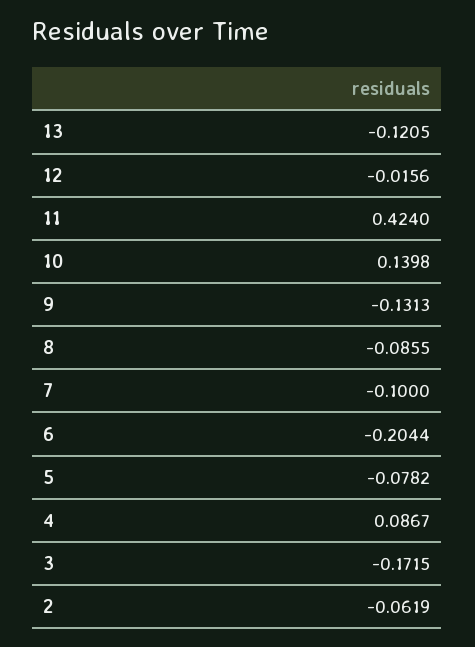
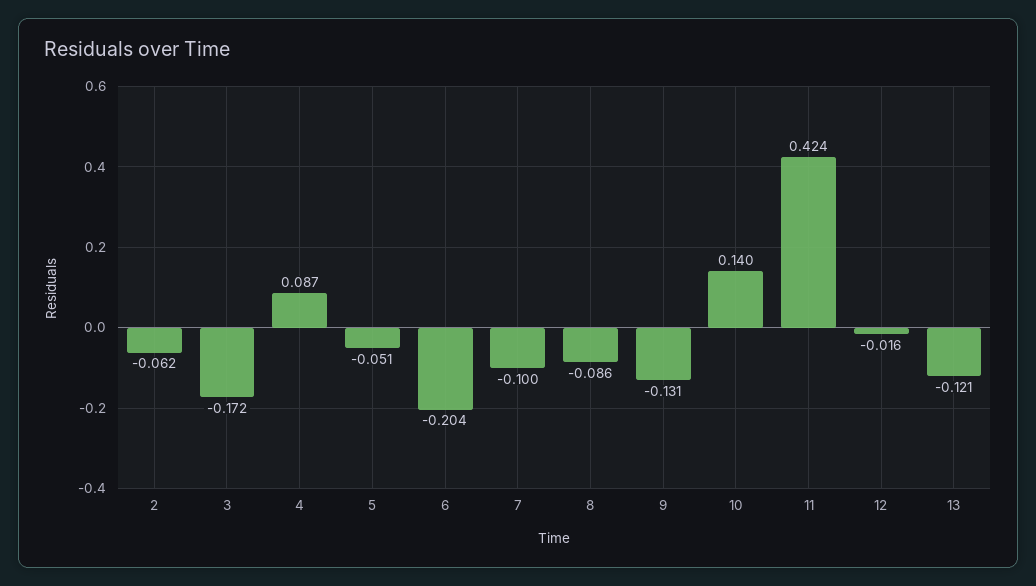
5: -0.0782 -> -0.051

